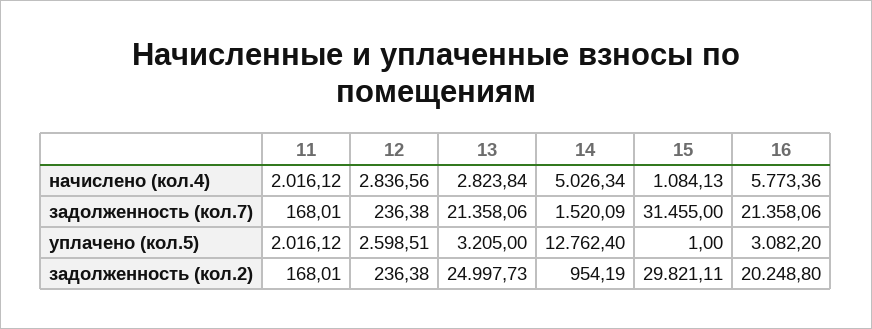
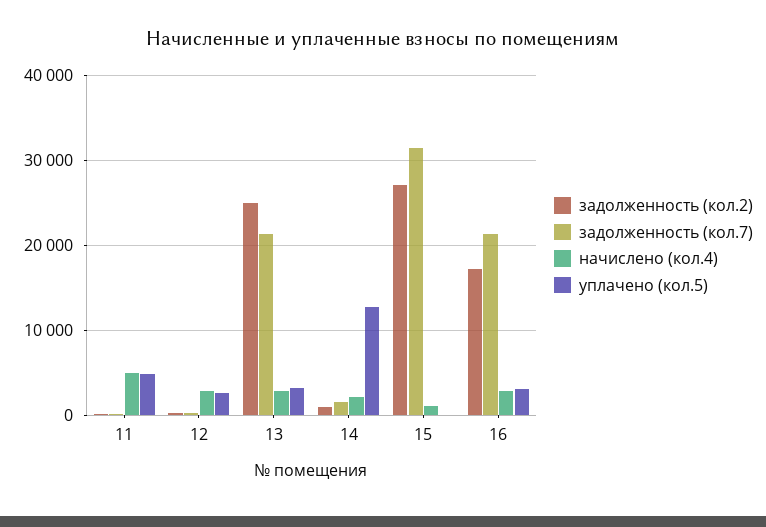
начислено (кол.4), 11: 2016.12 -> 5000
начислено (кол.4), 14: 5026.34 -> 2000
начислено (кол.4), 16: 5773.36 -> 3000
уплачено (кол.5), 11: 2016.12 -> 5000
задолженность (кол.2), 15: 29821.11 -> 27000
задолженность (кол.2), 16: 20248.8 -> 17000

